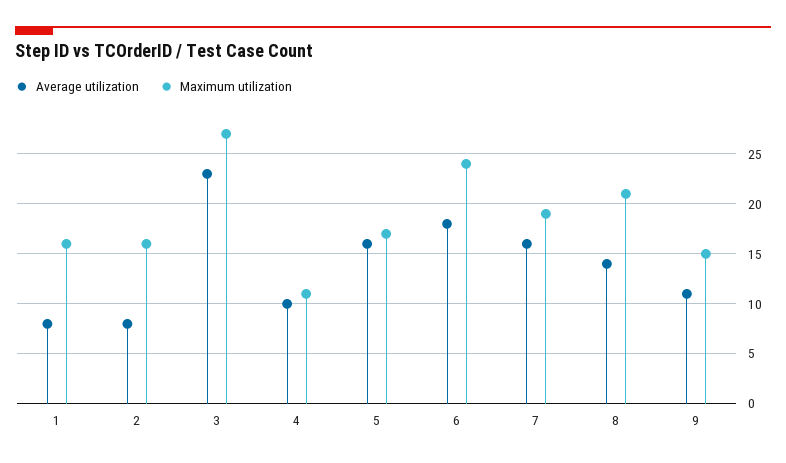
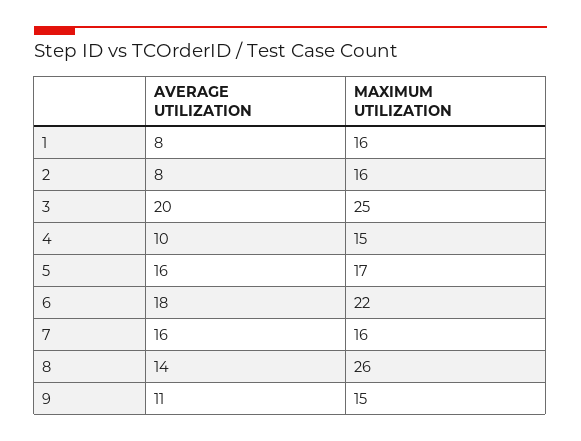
Average utilization, 3: 23 -> 20
Maximum utilization, 3: 27 -> 25
Maximum utilization, 4: 11 -> 15
Maximum utilization, 6: 24 -> 22
Maximum utilization, 7: 19 -> 16
Maximum utilization, 8: 21 -> 26

